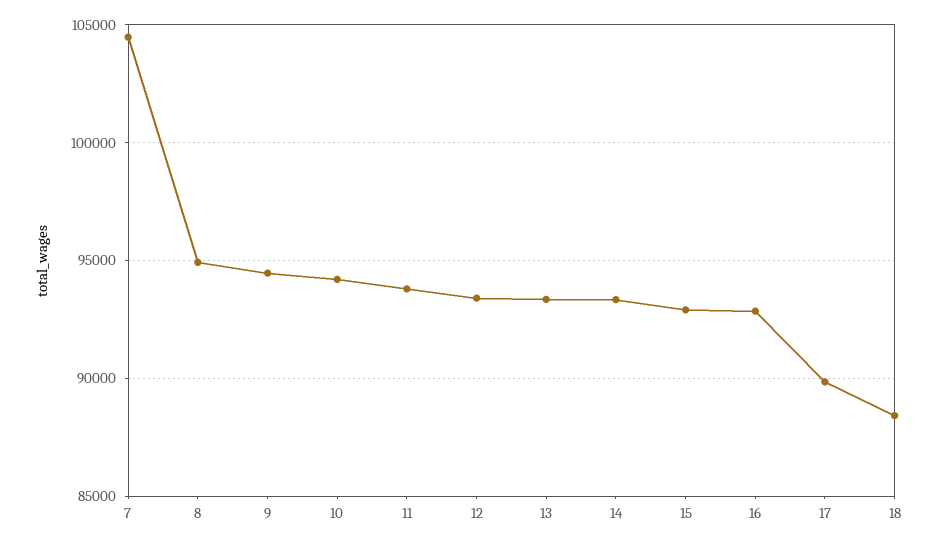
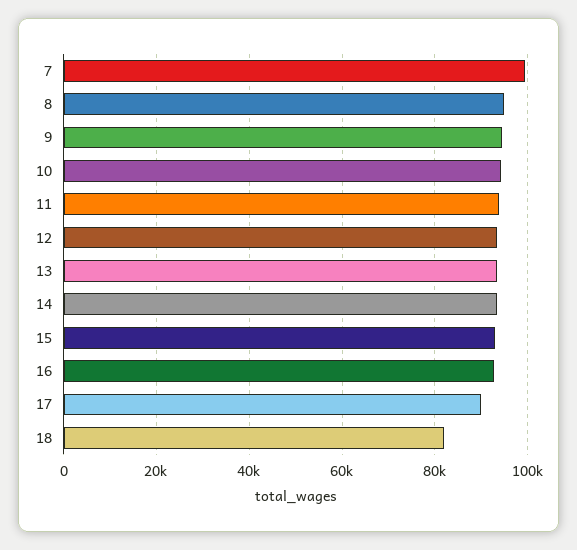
7: 104500 -> 100000
18: 88500 -> 82000

